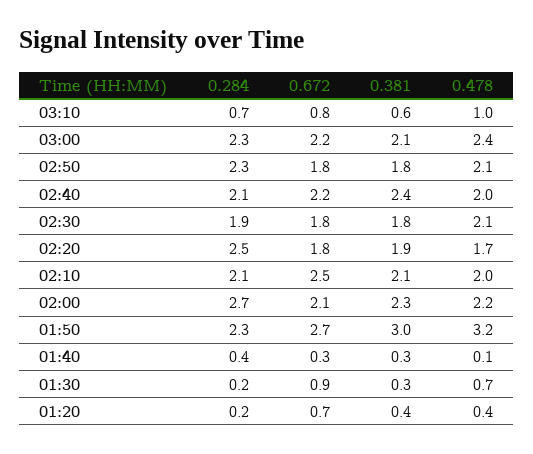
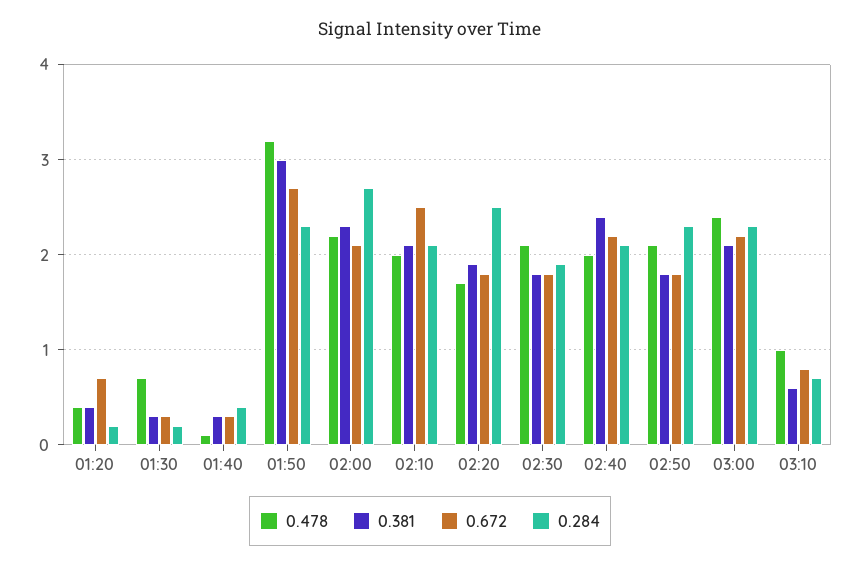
0.672, 01:30: 0.9 -> 0.3

